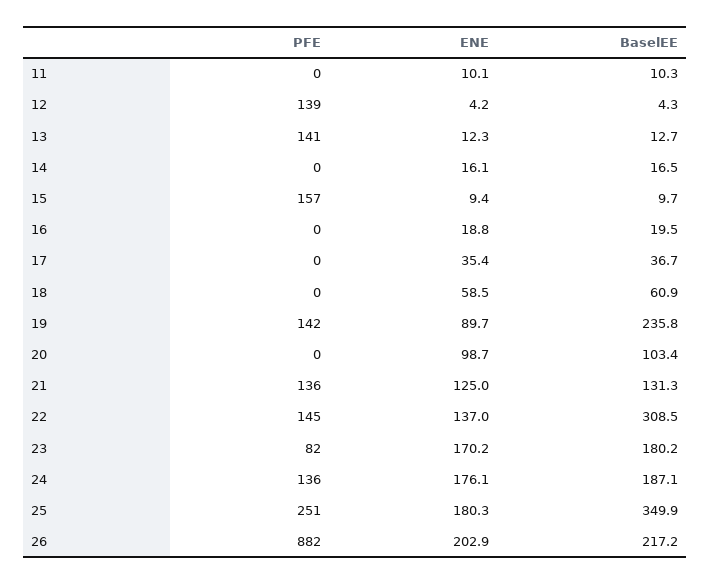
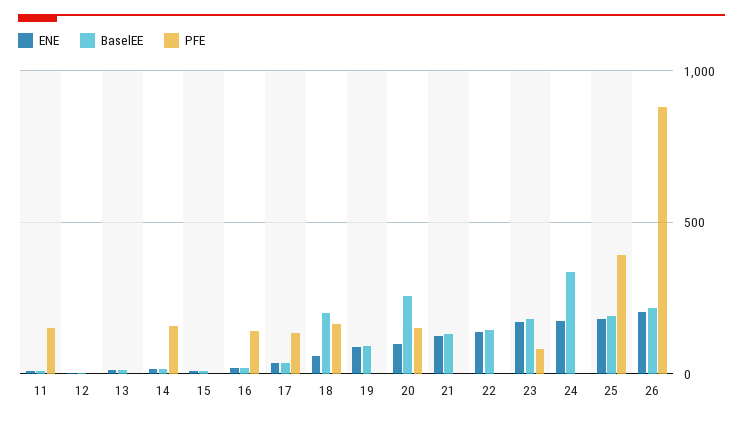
PFE, 11: 0 -> 150
PFE, 12: 139 -> 0
PFE, 13: 141 -> 0
PFE, 14: 0 -> 150
PFE, 15: 157 -> 0
PFE, 16: 0 -> 150
PFE, 17: 0 -> 150
PFE, 18: 0 -> 150
BaselEE, 18: 60.9 -> 200
PFE, 19: 142 -> 0
BaselEE, 19: 235.8 -> 100
PFE, 20: 0 -> 150
BaselEE, 20: 103.4 -> 250
PFE, 21: 136 -> 0
PFE, 22: 145 -> 0
BaselEE, 22: 308.5 -> 150
PFE, 24: 136 -> 0
BaselEE, 24: 187.1 -> 350
PFE, 25: 251 -> 400
BaselEE, 25: 349.9 -> 200

